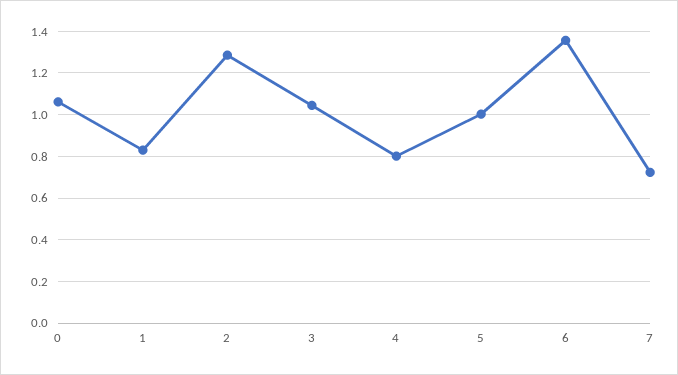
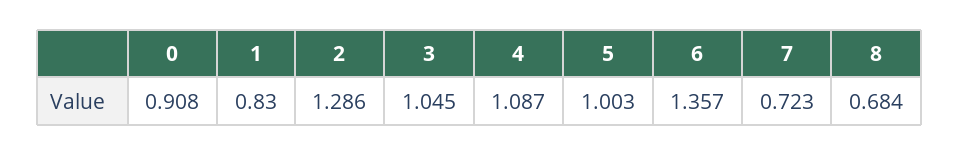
0: 1.05 -> 0.908
4: 0.8 -> 1.087
8: none -> 0.684

